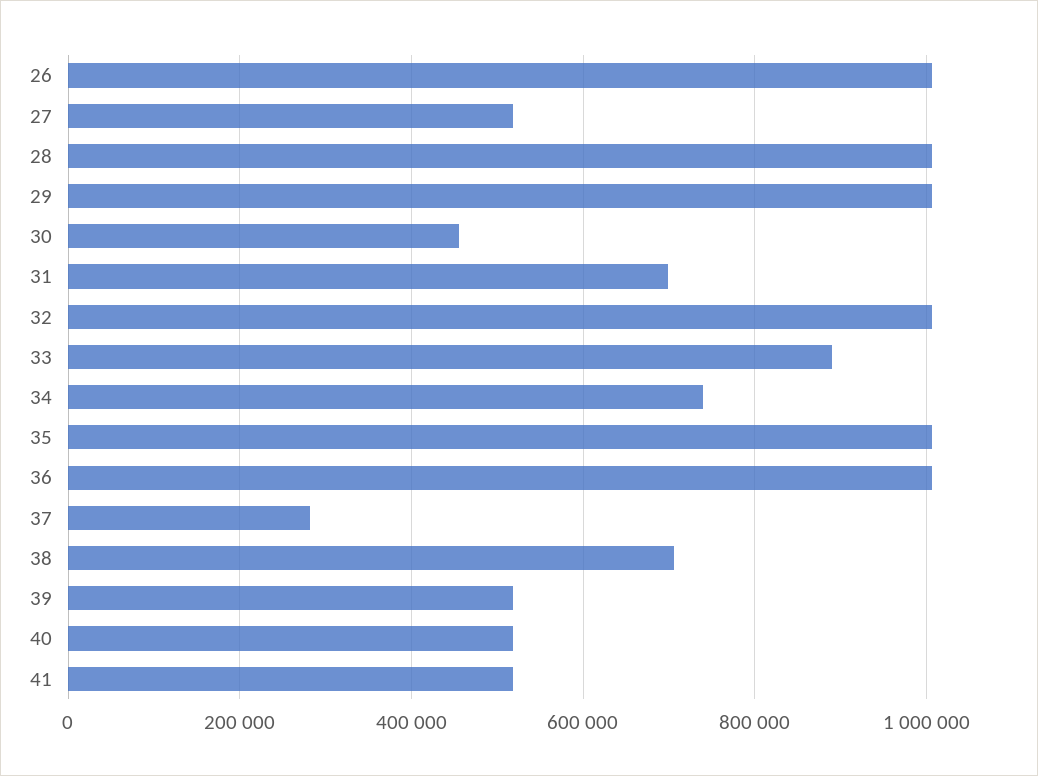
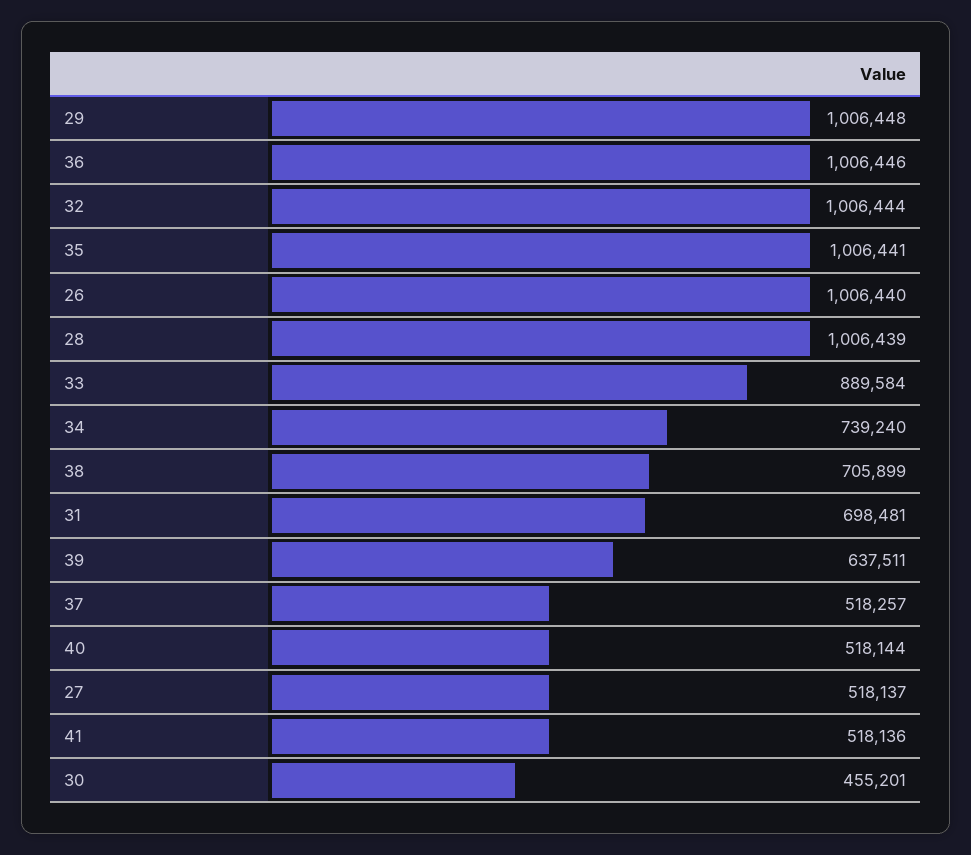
37: 280000 -> 518257
39: 520000 -> 637511

